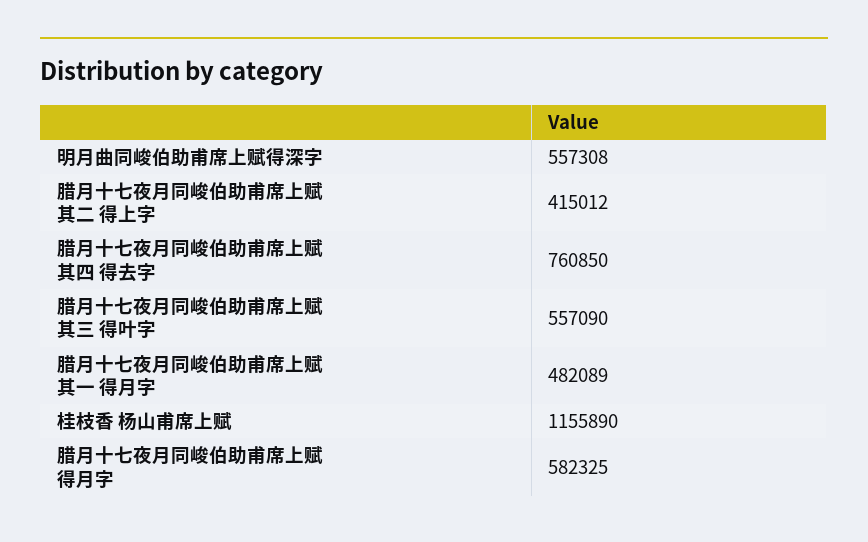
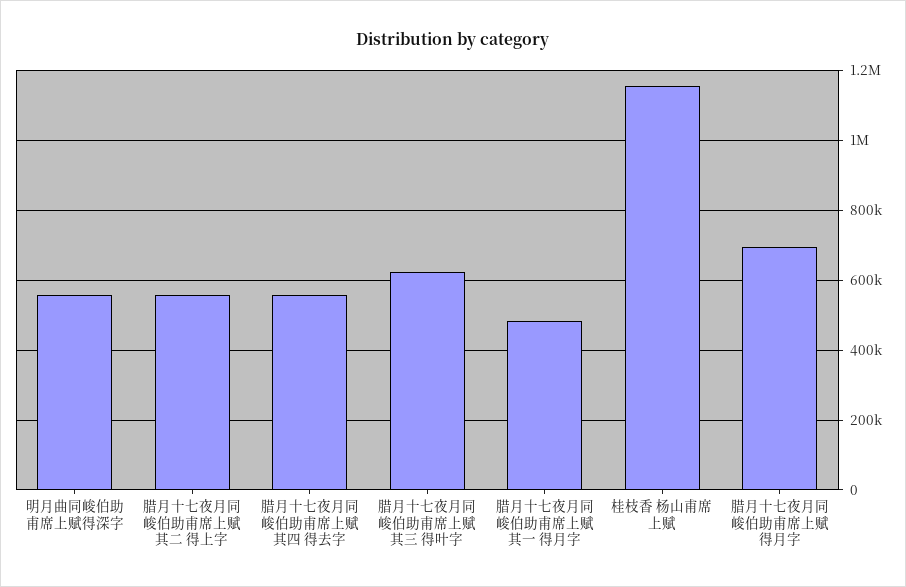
腊月十七夜月同峻伯助甫席上赋 其二 得上字: 415012 -> 560000
腊月十七夜月同峻伯助甫席上赋 其四 得去字: 760850 -> 560000
腊月十七夜月同峻伯助甫席上赋 其三 得叶字: 557090 -> 620000
腊月十七夜月同峻伯助甫席上赋 得月字: 582325 -> 700000

